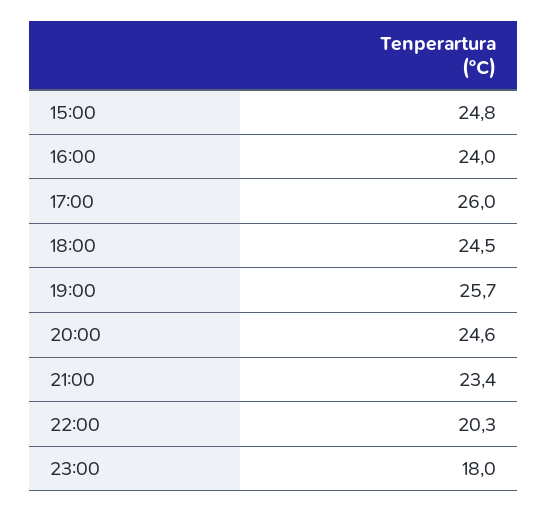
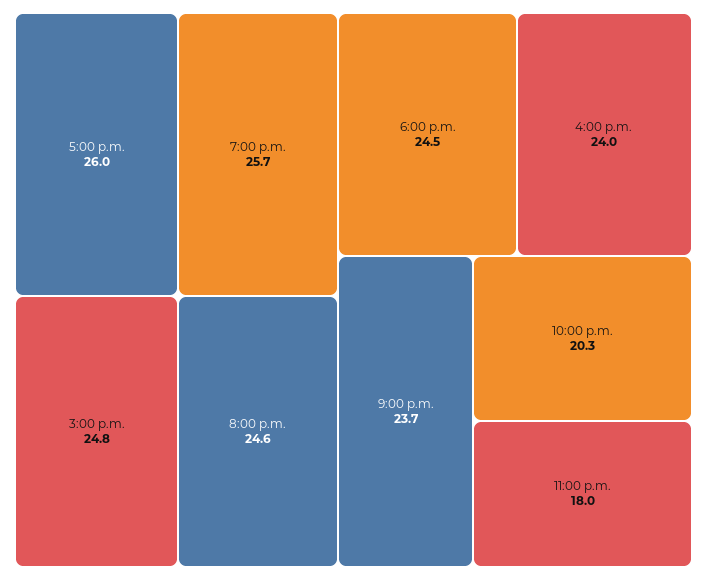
21:00: 23.4 -> 23.7

